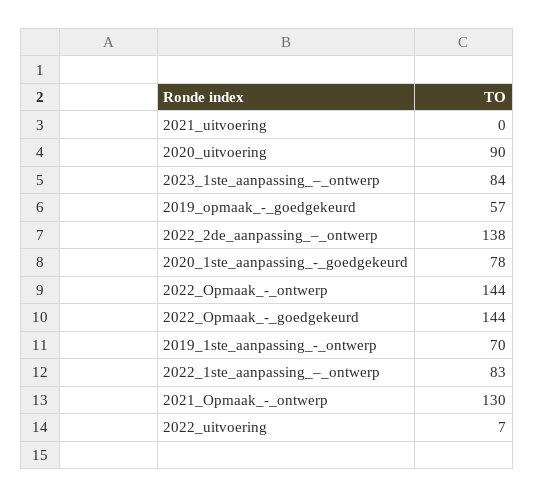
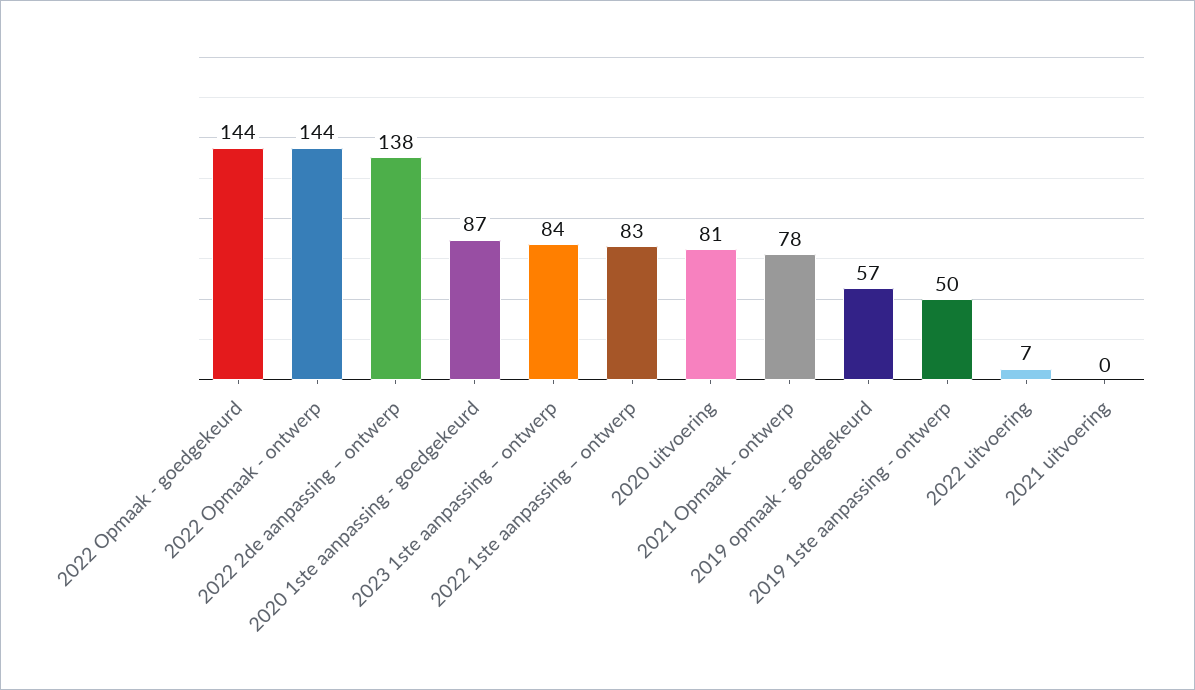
2020_uitvoering: 90 -> 81
2020_1ste_aanpassing_-_goedgekeurd: 78 -> 87
2019_1ste_aanpassing_-_ontwerp: 70 -> 50
2021_Opmaak_-_ontwerp: 130 -> 78

